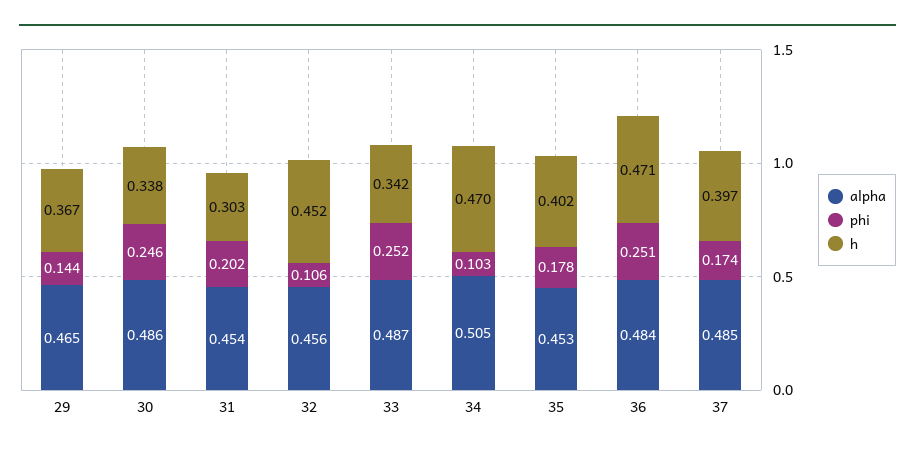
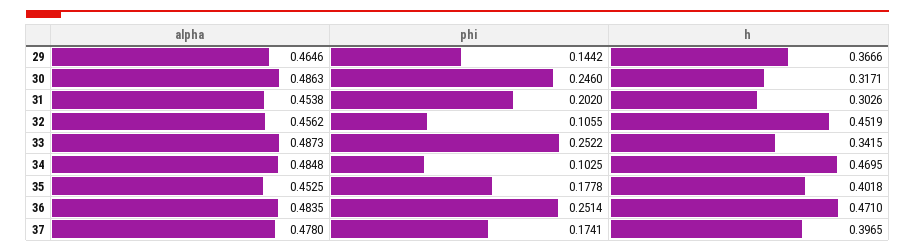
h, 30: 0.338 -> 0.3171
alpha, 34: 0.505 -> 0.4848
alpha, 37: 0.485 -> 0.478

